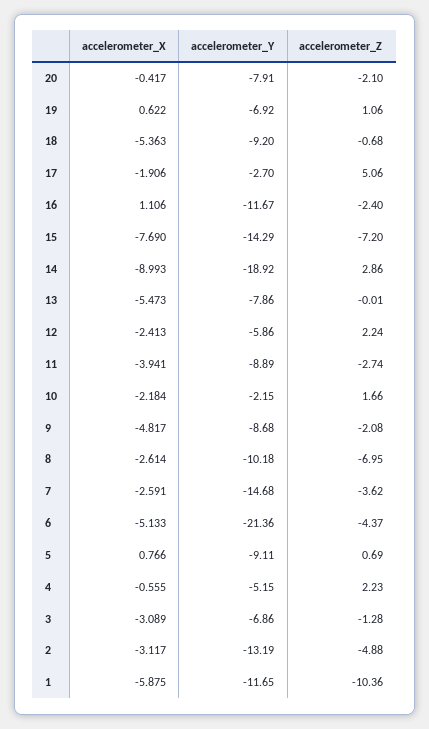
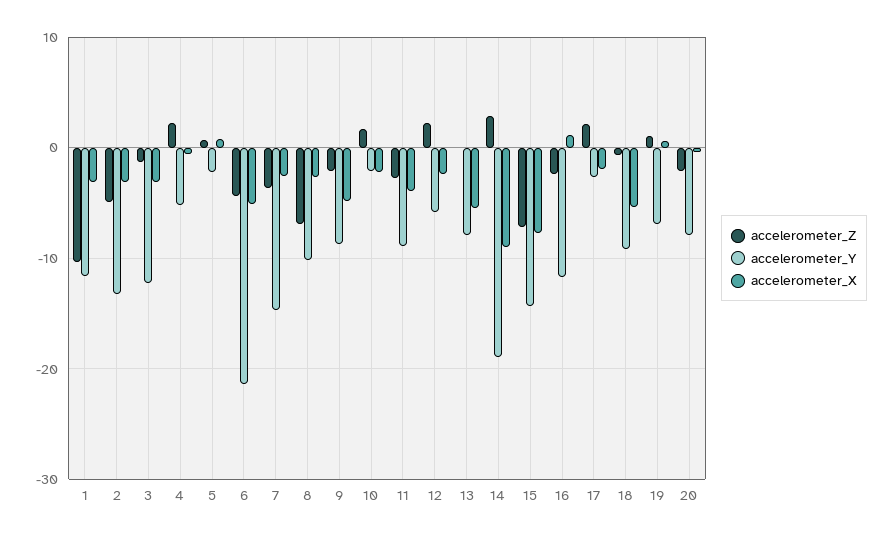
accelerometer_Z, 17: 5.06 -> 2
accelerometer_Y, 5: -9.11 -> -2
accelerometer_Y, 3: -6.86 -> -12
accelerometer_X, 1: -5.875 -> -3

